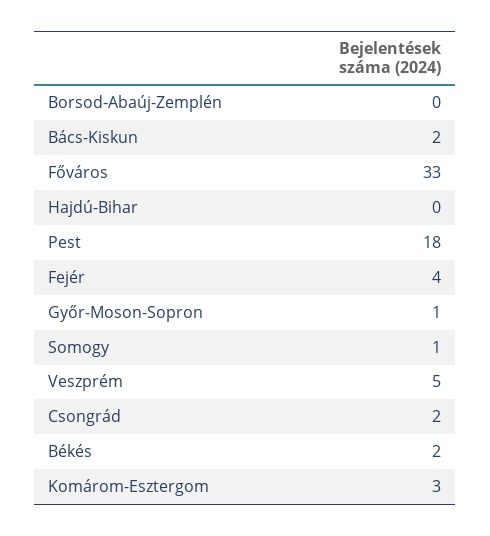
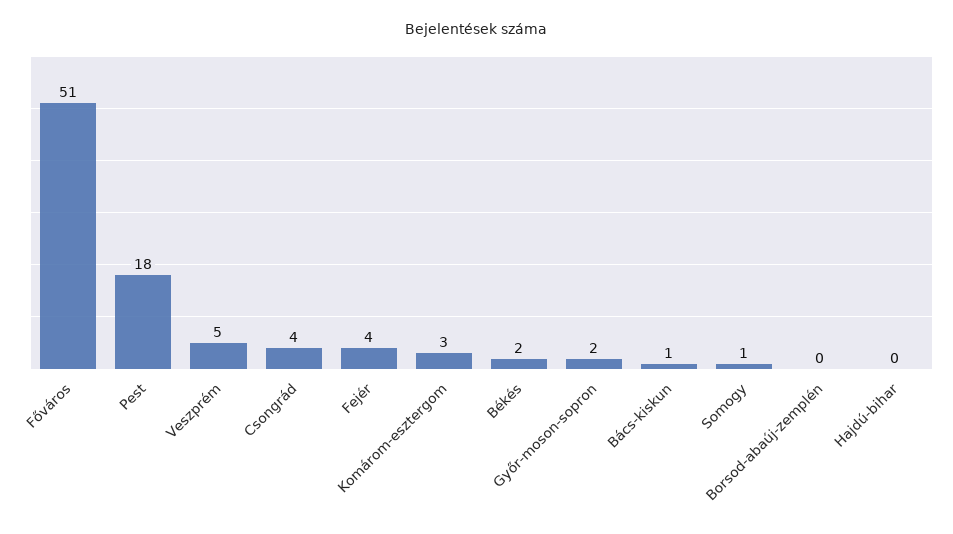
Bács-Kiskun: 2 -> 1
Főváros: 33 -> 51
Győr-Moson-Sopron: 1 -> 2
Csongrád: 2 -> 4

